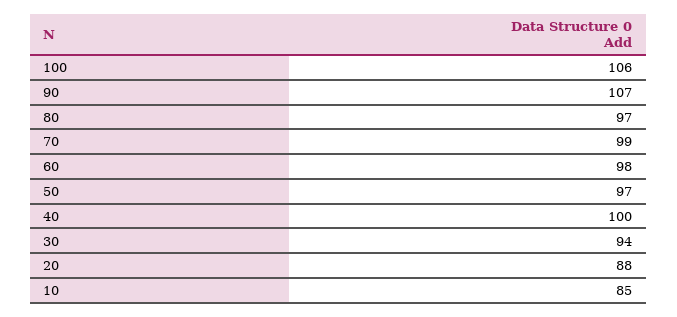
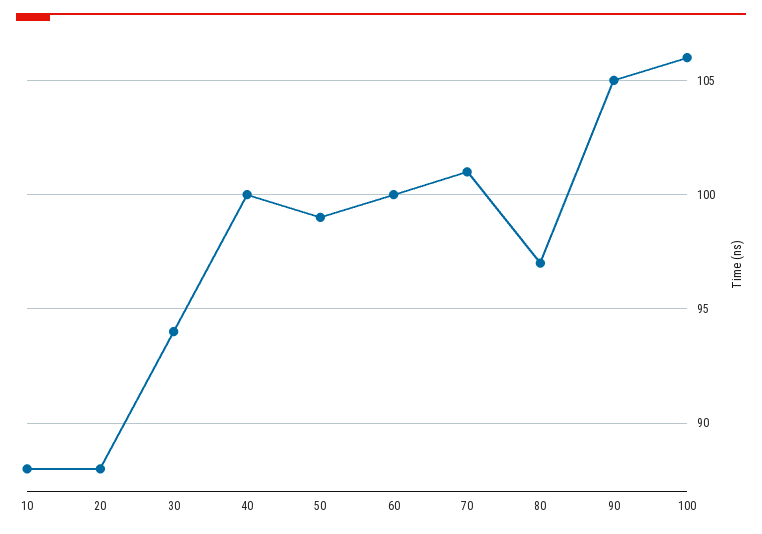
90: 107 -> 105
70: 99 -> 101
60: 98 -> 100
50: 97 -> 99
10: 85 -> 88

